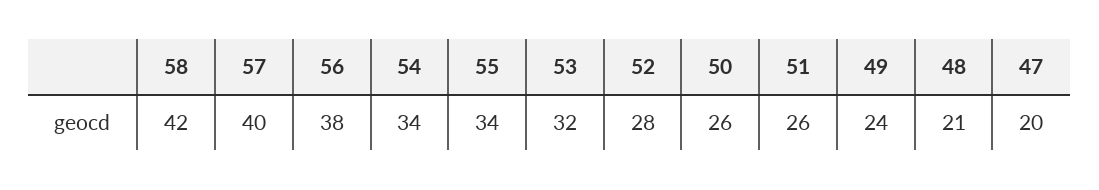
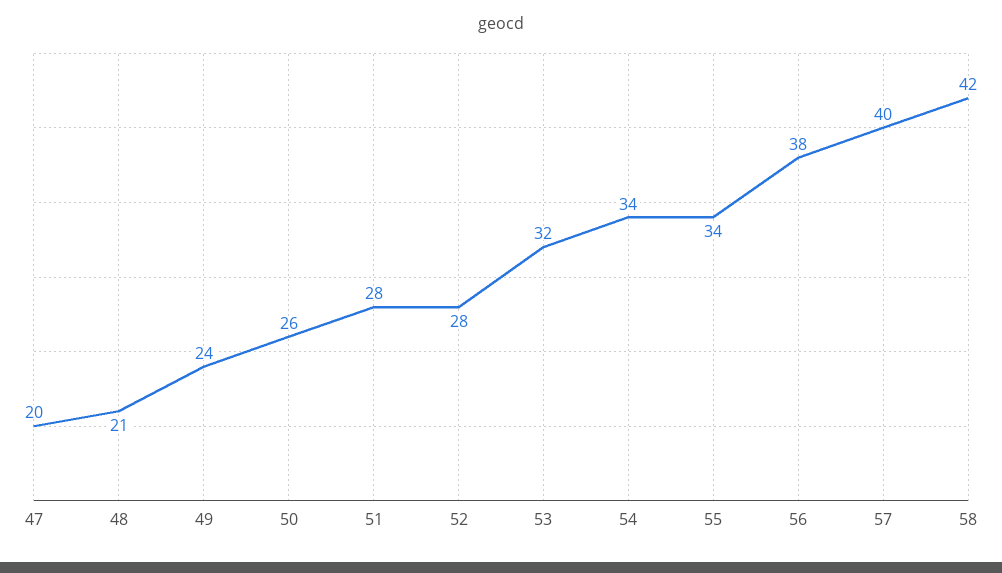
51: 26 -> 28

